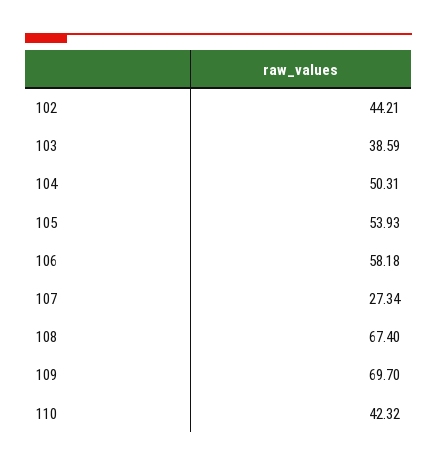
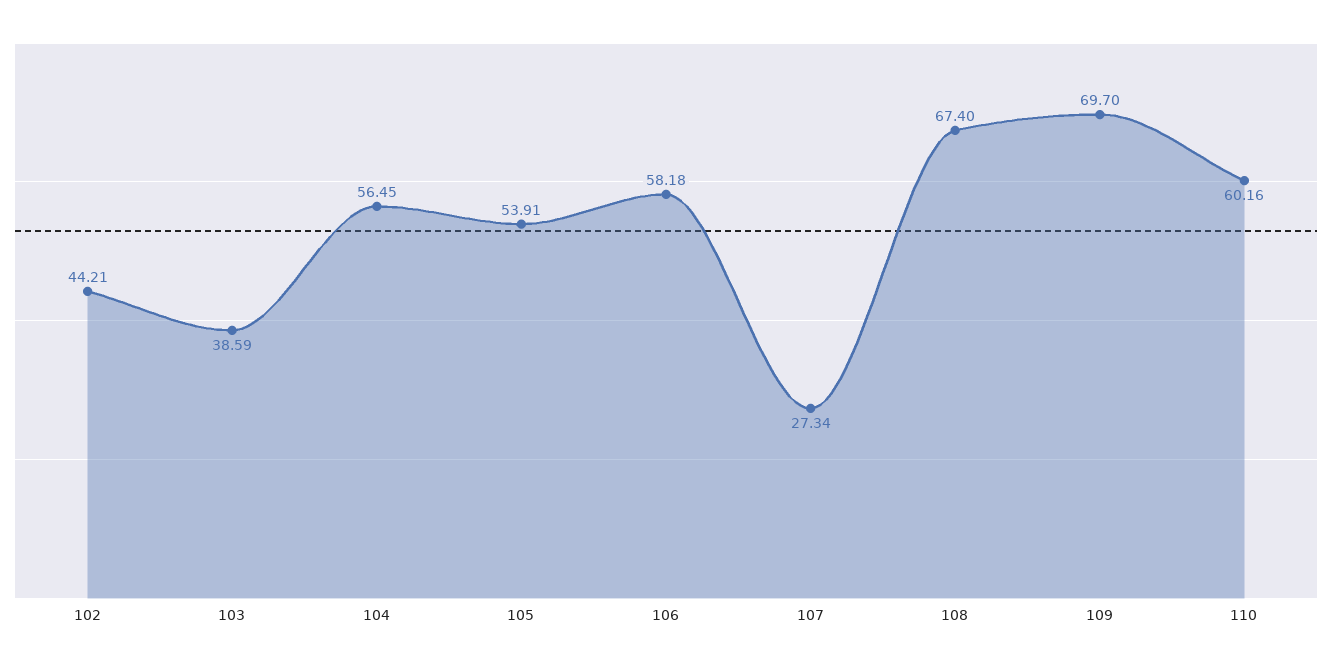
104: 50.31 -> 56.45
105: 53.93 -> 53.91
110: 42.32 -> 60.16

